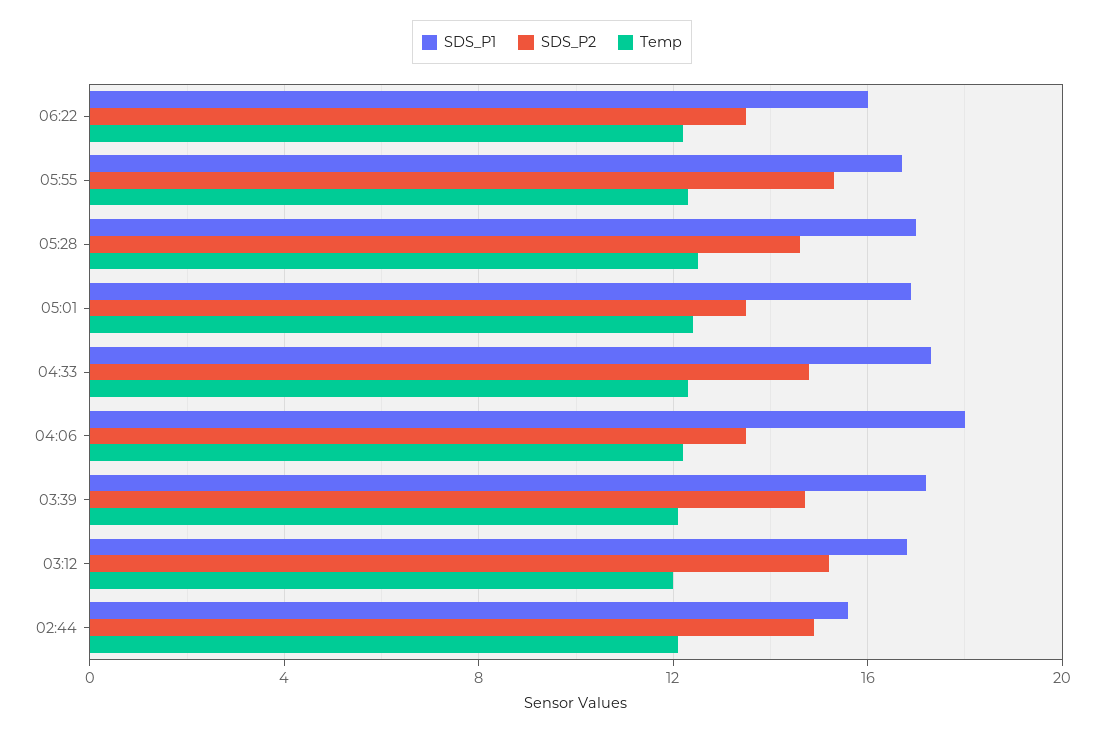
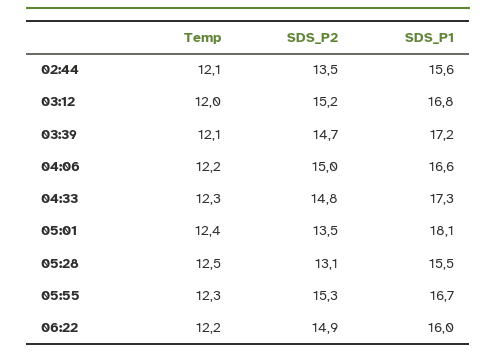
SDS_P2, 06:22: 13.5 -> 14.9
SDS_P1, 05:28: 17 -> 15.5
SDS_P2, 05:28: 14.5 -> 13.1
SDS_P1, 05:01: 17 -> 18.1
SDS_P1, 04:06: 18 -> 16.6
SDS_P2, 04:06: 13.5 -> 15
SDS_P2, 02:44: 15 -> 13.5

